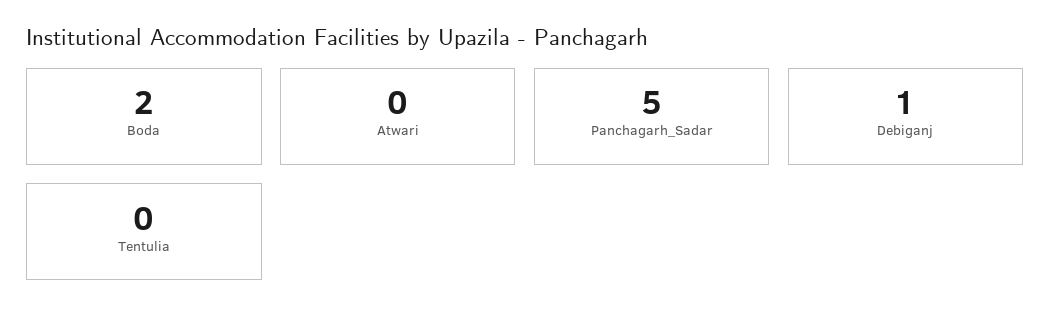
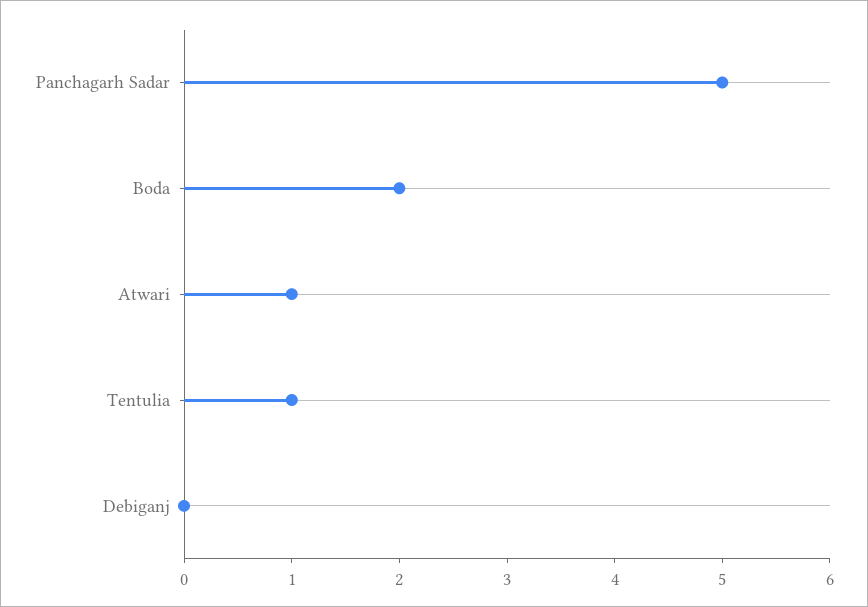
Atwari: 0 -> 1
Debiganj: 1 -> 0
Tentulia: 0 -> 1

